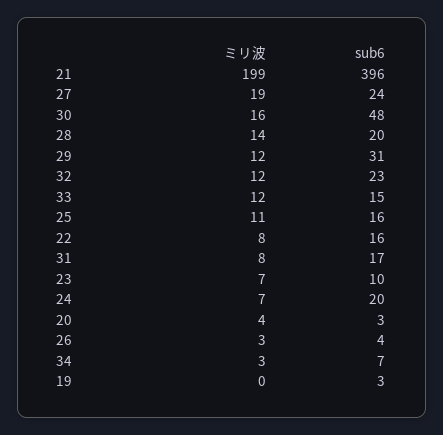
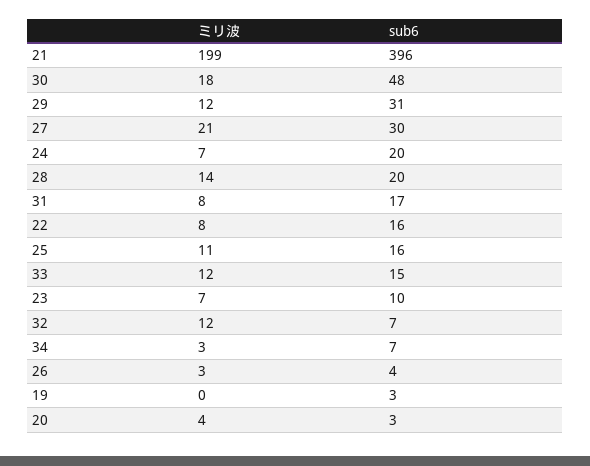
ミリ波, 27: 19 -> 21
sub6, 27: 24 -> 30
ミリ波, 30: 16 -> 18
sub6, 32: 23 -> 7

